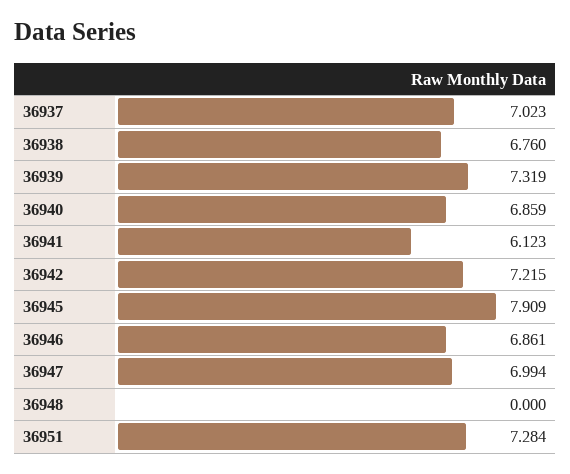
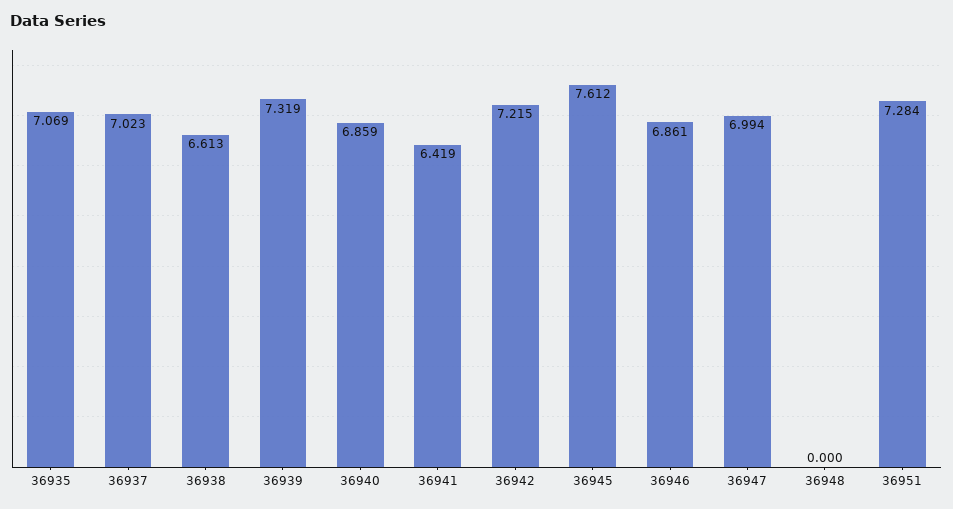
36938: 6.76 -> 6.613
36941: 6.123 -> 6.419
36945: 7.909 -> 7.612
36935: none -> 7.069

